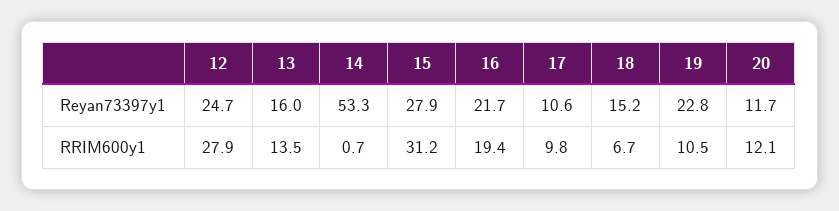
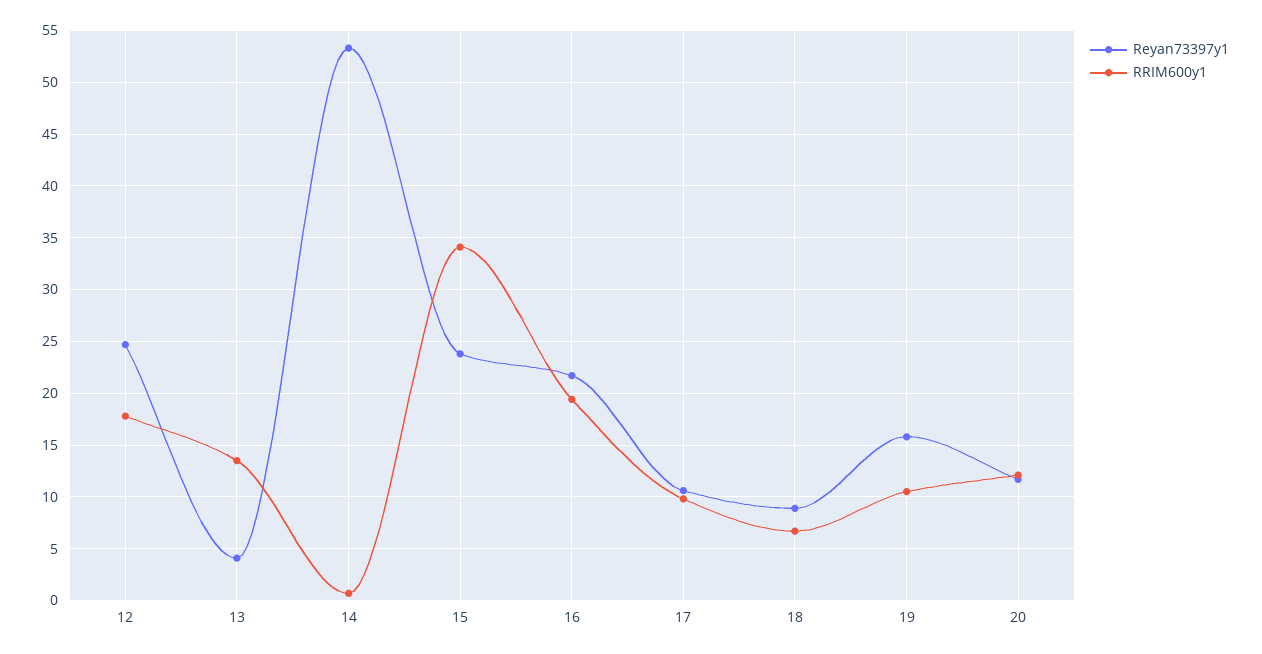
Reyan73397y1, 13: 16 -> 4
Reyan73397y1, 15: 27.9 -> 24
Reyan73397y1, 18: 15.2 -> 9
Reyan73397y1, 19: 22.8 -> 16
RRIM600y1, 12: 27.9 -> 18
RRIM600y1, 15: 31.2 -> 34

